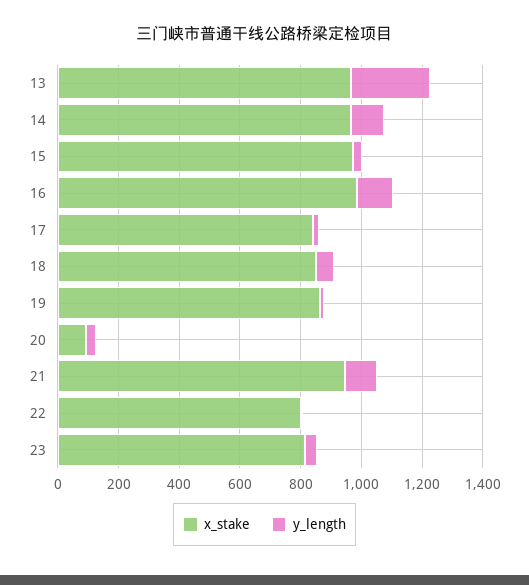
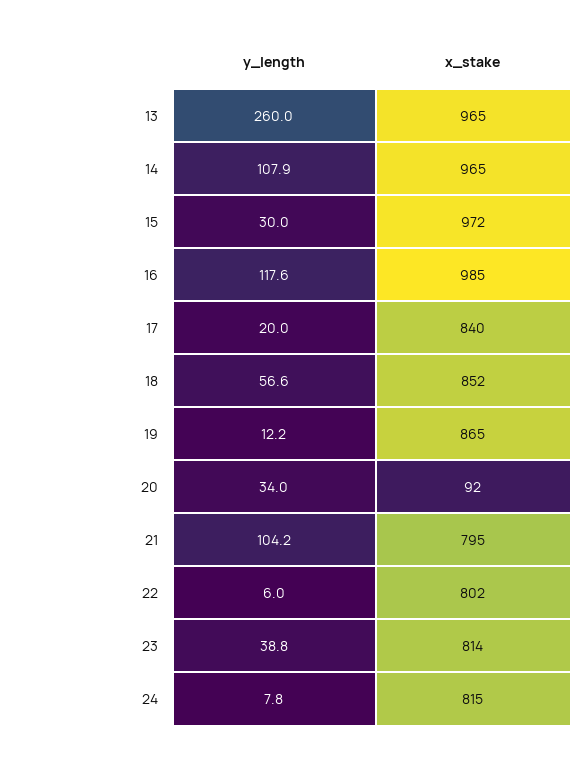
x_stake, 21: 950 -> 795
y_length, 24: none -> 7.8
x_stake, 24: none -> 815

